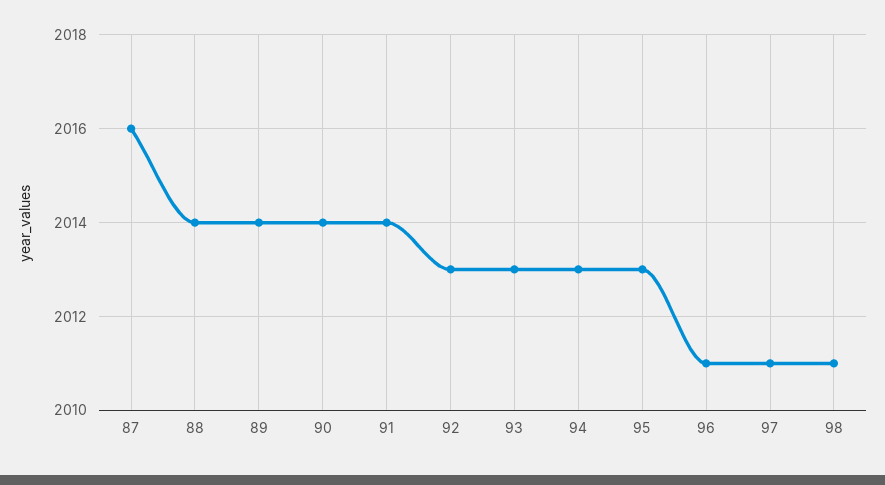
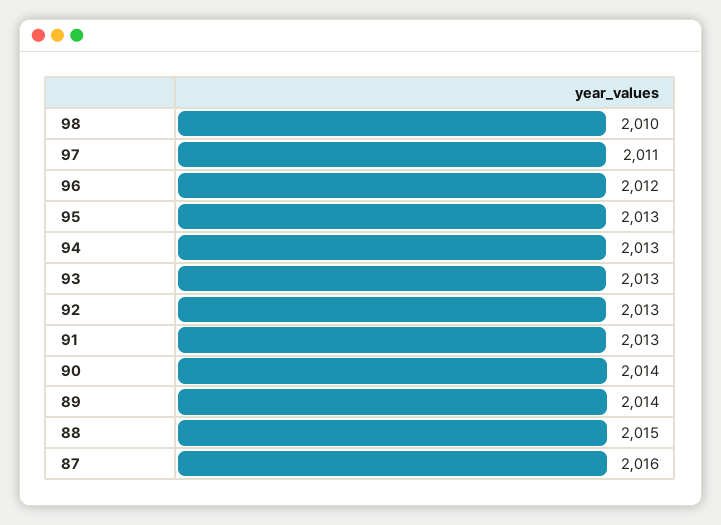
88: 2014 -> 2015
91: 2014 -> 2013
96: 2011 -> 2012
98: 2011 -> 2010

